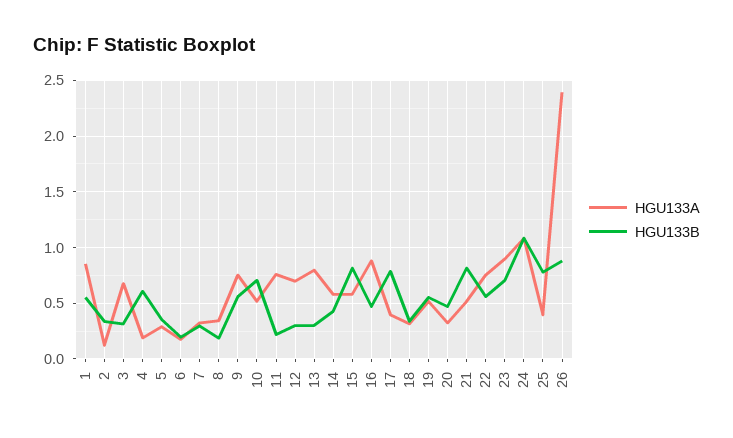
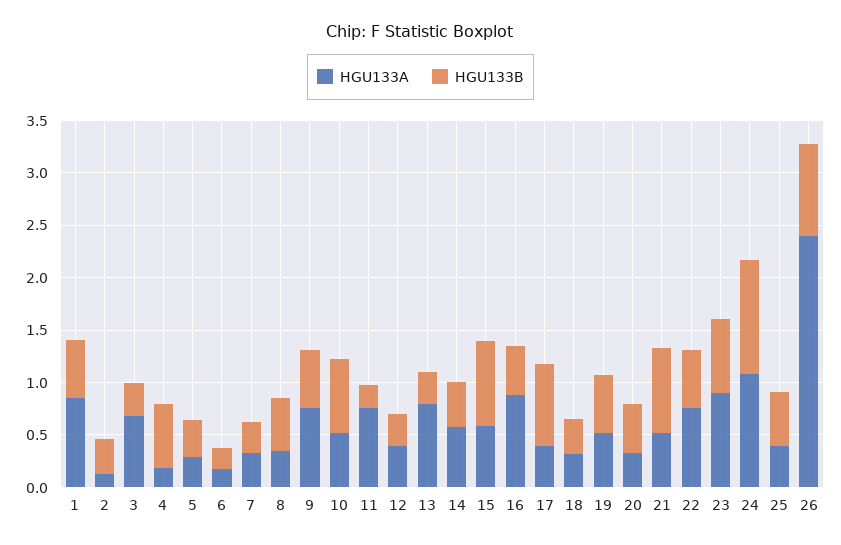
HGU133B, 8: 0.2 -> 0.5
HGU133A, 12: 0.7 -> 0.4
HGU133B, 25: 0.8 -> 0.5

